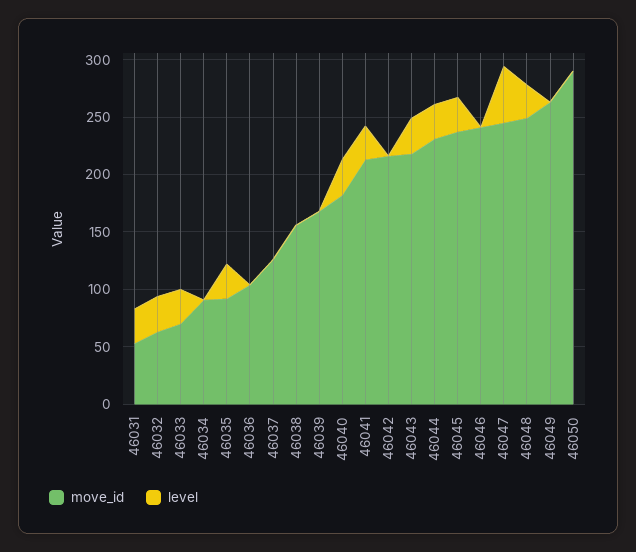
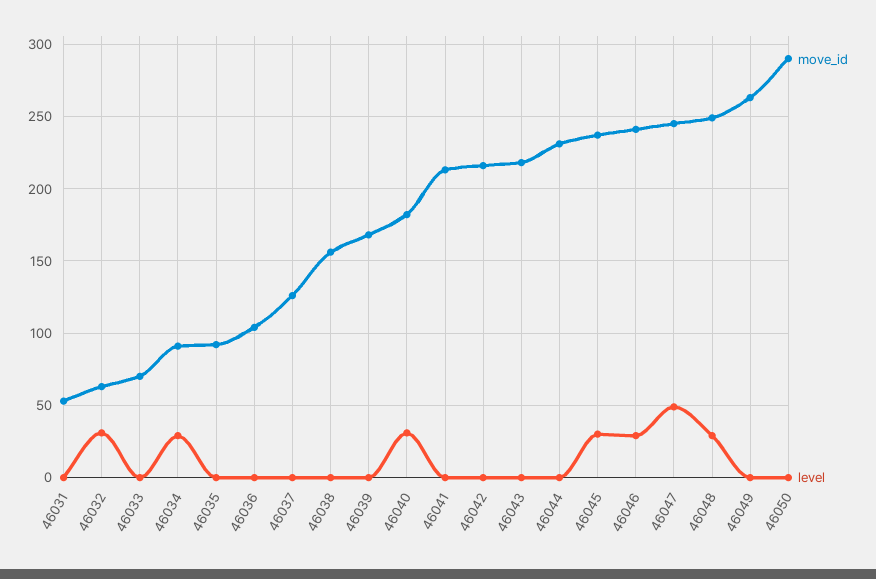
level, 46031: 30 -> 0
level, 46033: 30 -> 0
level, 46034: 0 -> 30
level, 46035: 30 -> 0
level, 46041: 30 -> 0
level, 46043: 30 -> 0
level, 46044: 30 -> 0
level, 46046: 0 -> 30

